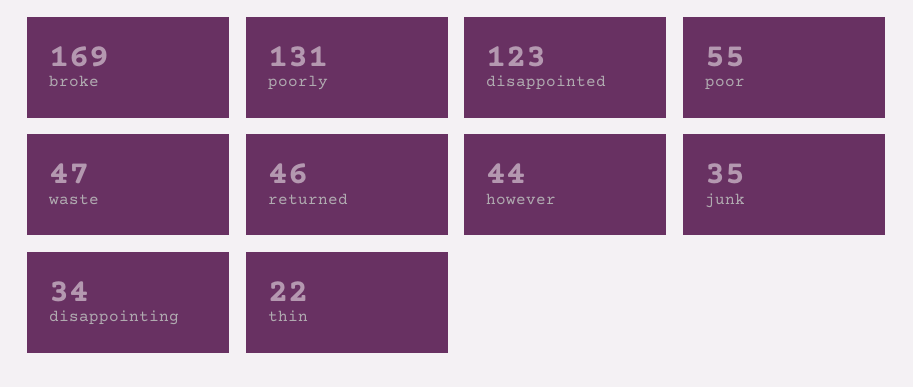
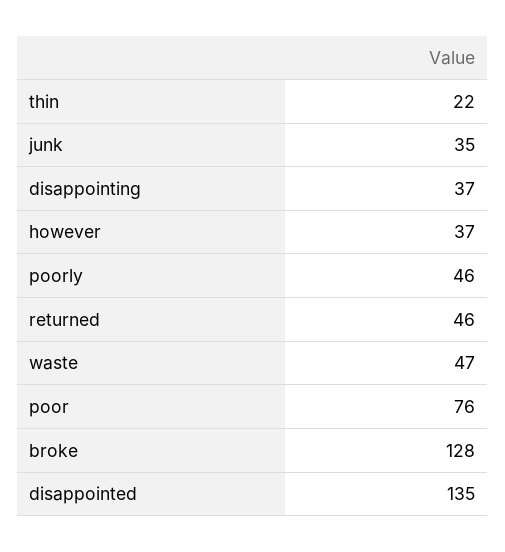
broke: 169 -> 128
poorly: 131 -> 46
disappointed: 123 -> 135
poor: 55 -> 76
however: 44 -> 37
disappointing: 34 -> 37

